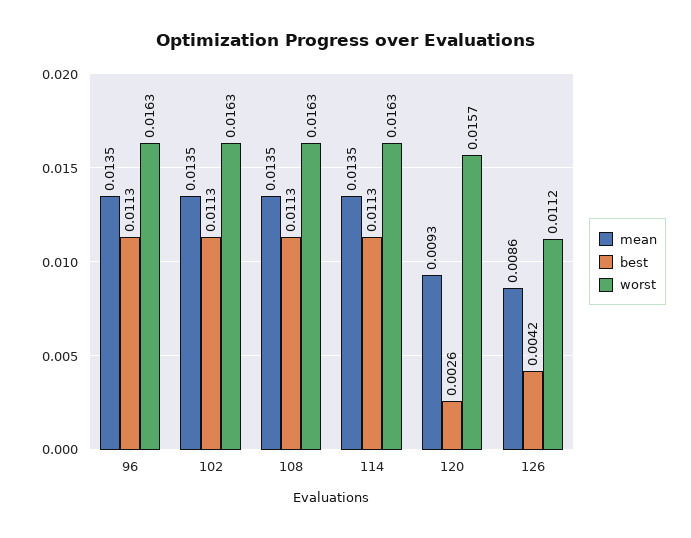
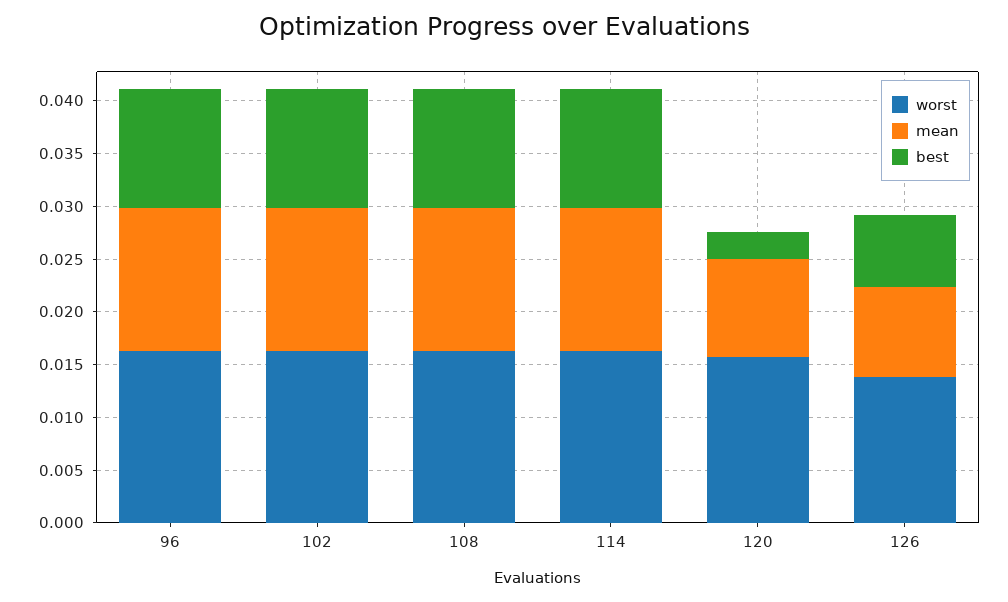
best, 126: 0.0042 -> 0.007
worst, 126: 0.0112 -> 0.014

